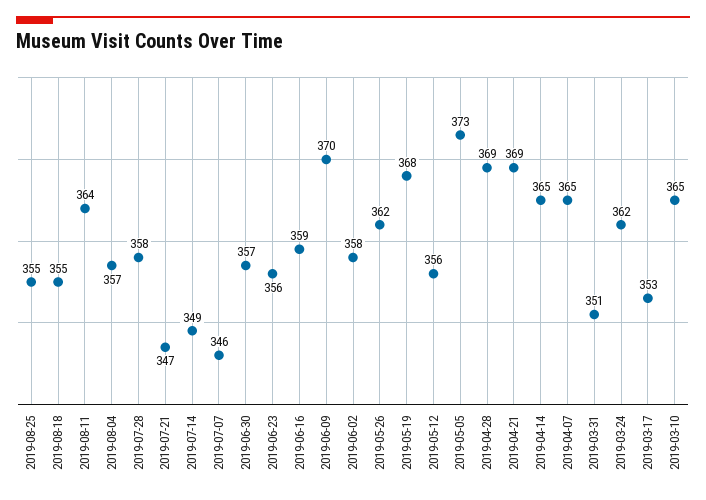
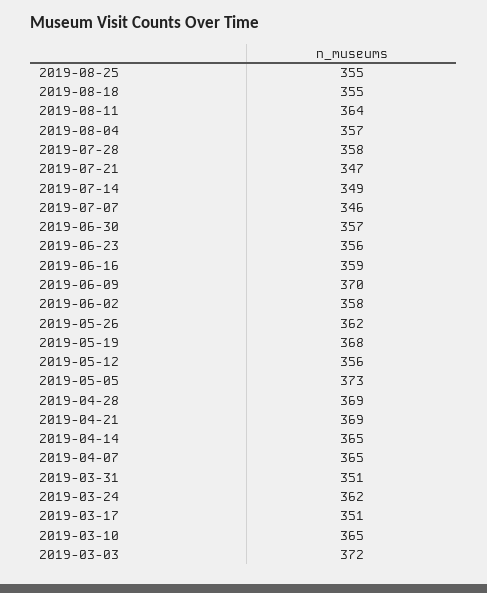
2019-03-17: 353 -> 351
2019-03-03: none -> 372

